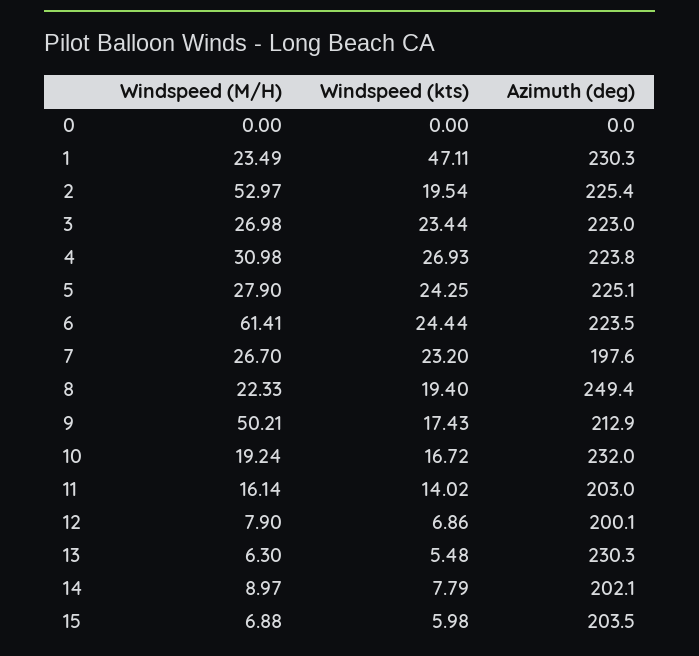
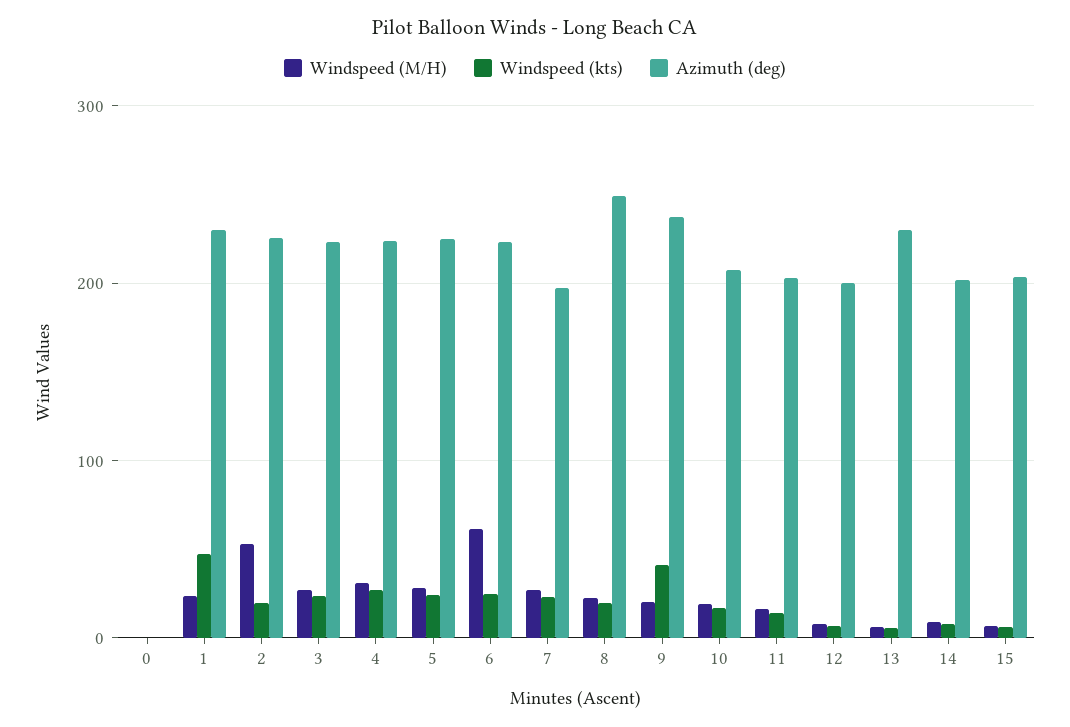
Windspeed (M/H), 9: 50.21 -> 20
Windspeed (kts), 9: 17.43 -> 40
Azimuth (deg), 9: 212.9 -> 240
Azimuth (deg), 10: 232 -> 210

